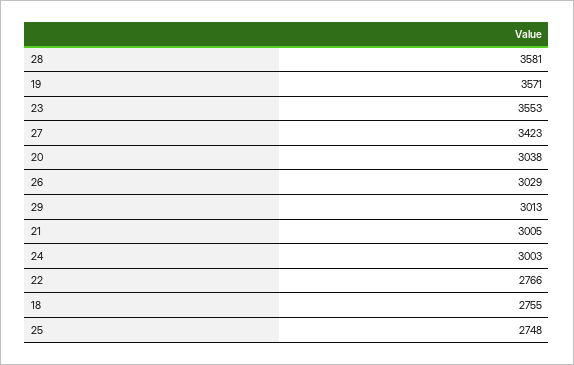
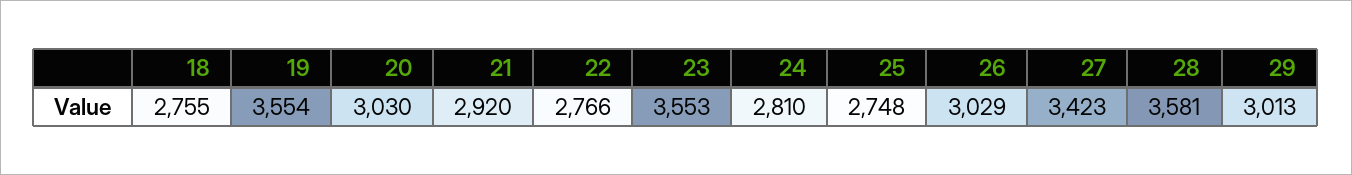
19: 3571 -> 3554
20: 3038 -> 3030
21: 3005 -> 2920
24: 3003 -> 2810

